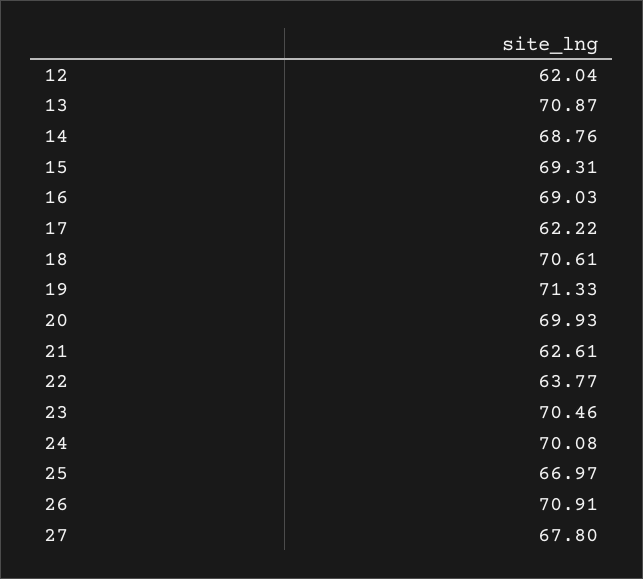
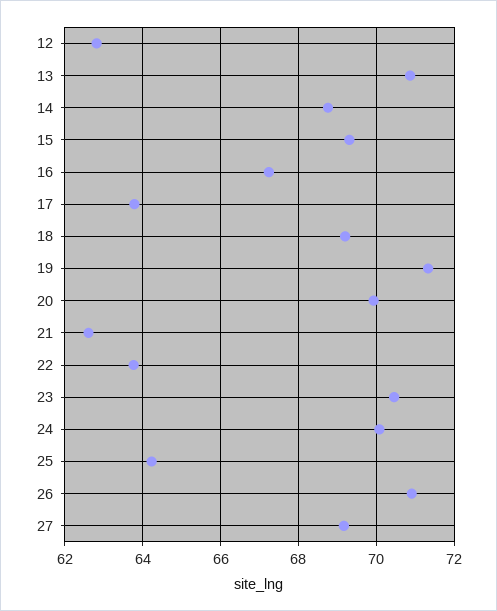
12: 62.04 -> 62.8
16: 69.03 -> 67.2
17: 62.22 -> 63.8
18: 70.61 -> 69.2
25: 66.97 -> 64.2
27: 67.8 -> 69.2

